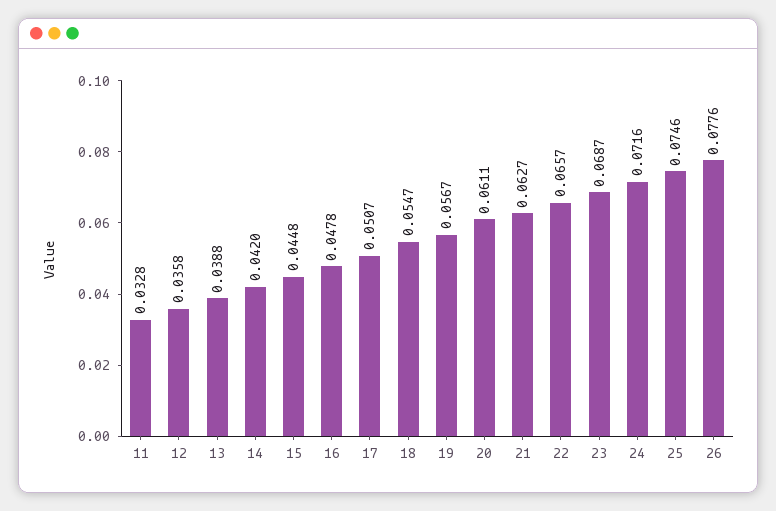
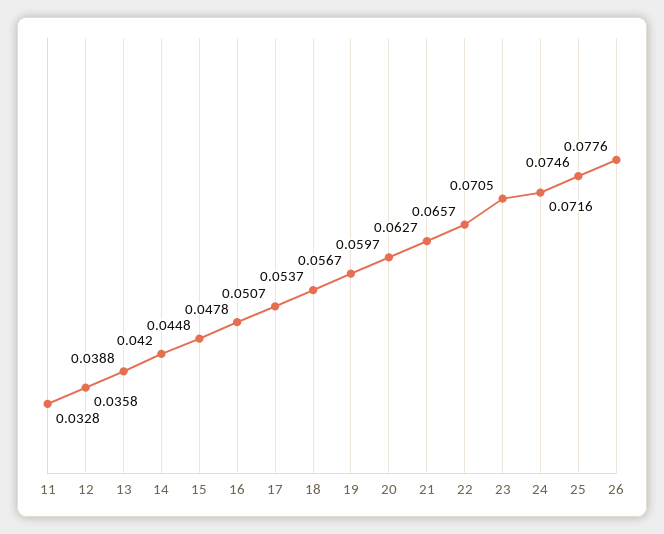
18: 0.0547 -> 0.0537
20: 0.0611 -> 0.0597
23: 0.0687 -> 0.0705

